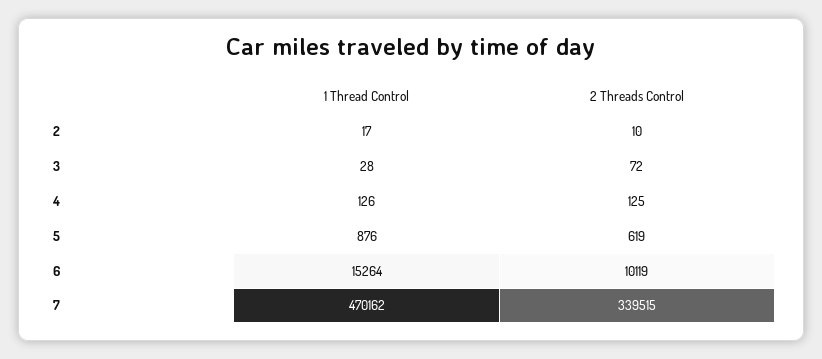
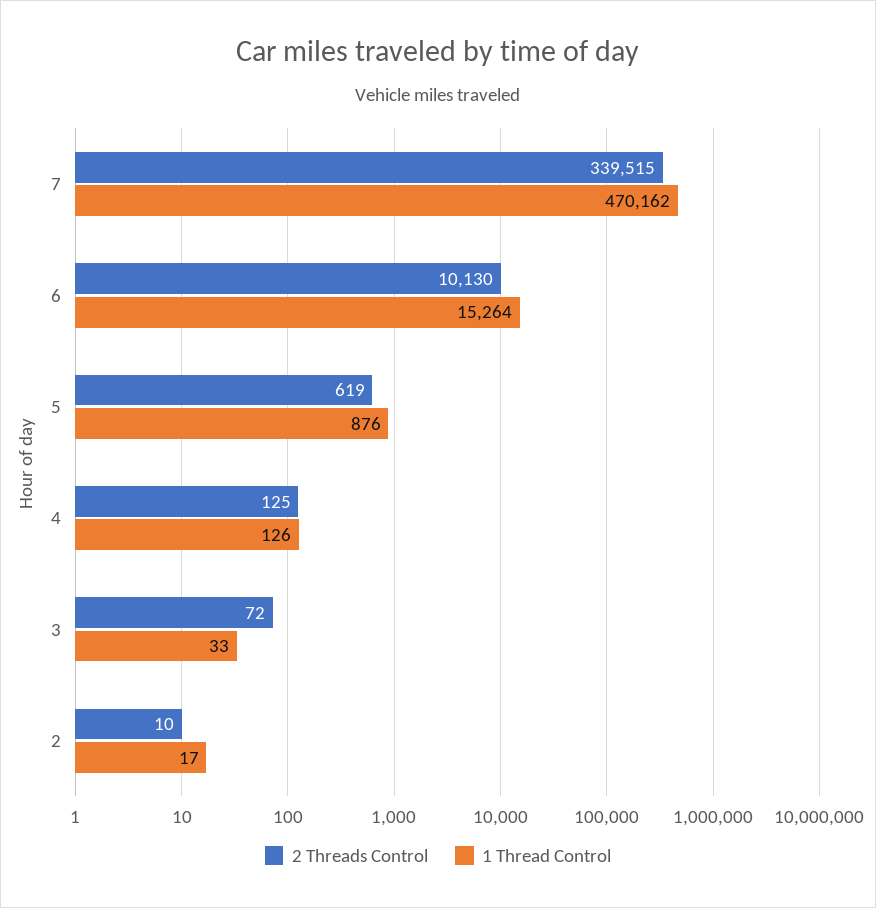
1 Thread Control, 3: 28 -> 33
2 Threads Control, 6: 10119 -> 10130

